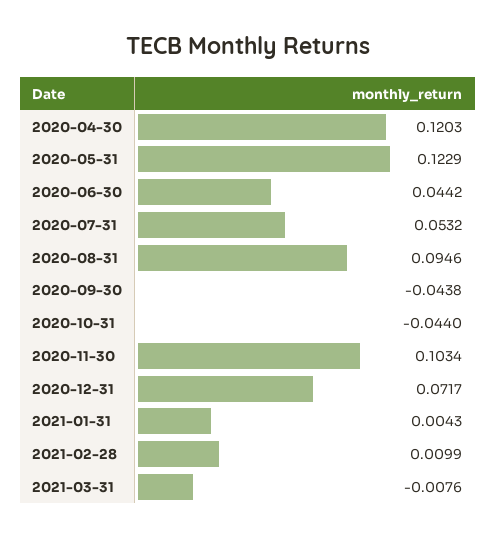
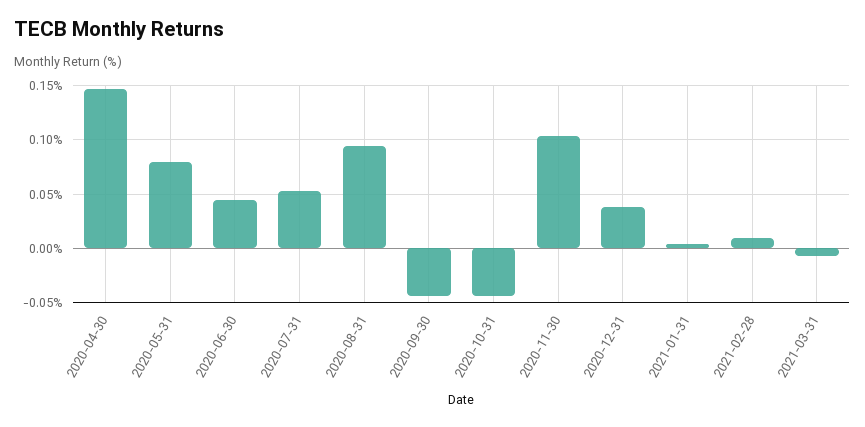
2020-04-30: 0.1203 -> 0.15
2020-05-31: 0.1229 -> 0.08
2020-12-31: 0.0717 -> 0.04

